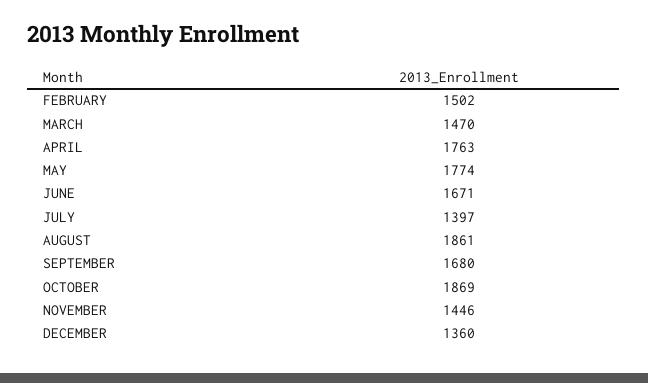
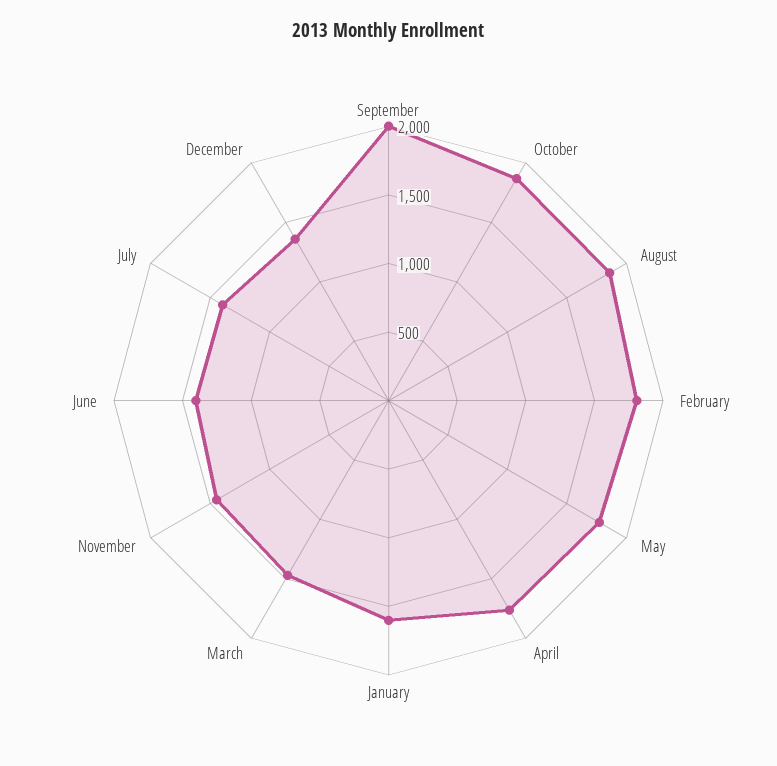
FEBRUARY: 1502 -> 1800
JUNE: 1671 -> 1400
SEPTEMBER: 1680 -> 2000
January: none -> 1600

